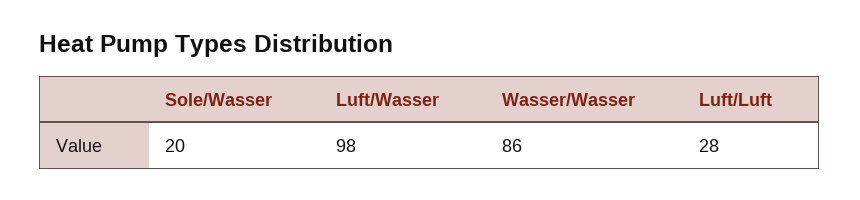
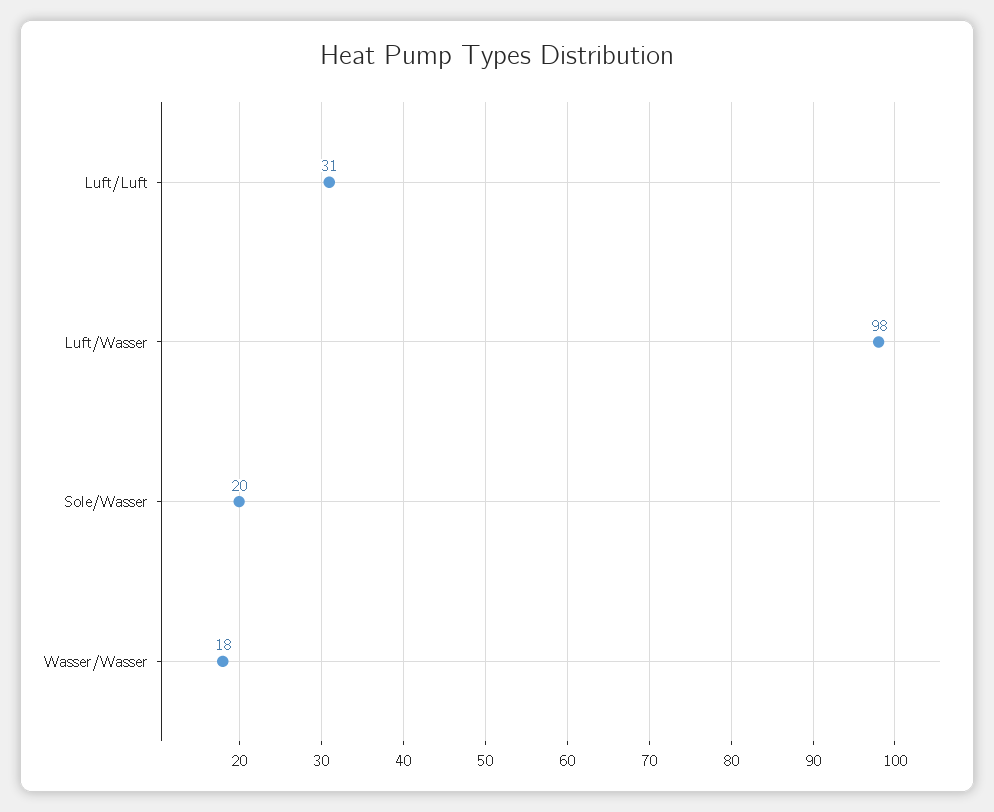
Wasser/Wasser: 86 -> 18
Luft/Luft: 28 -> 31

